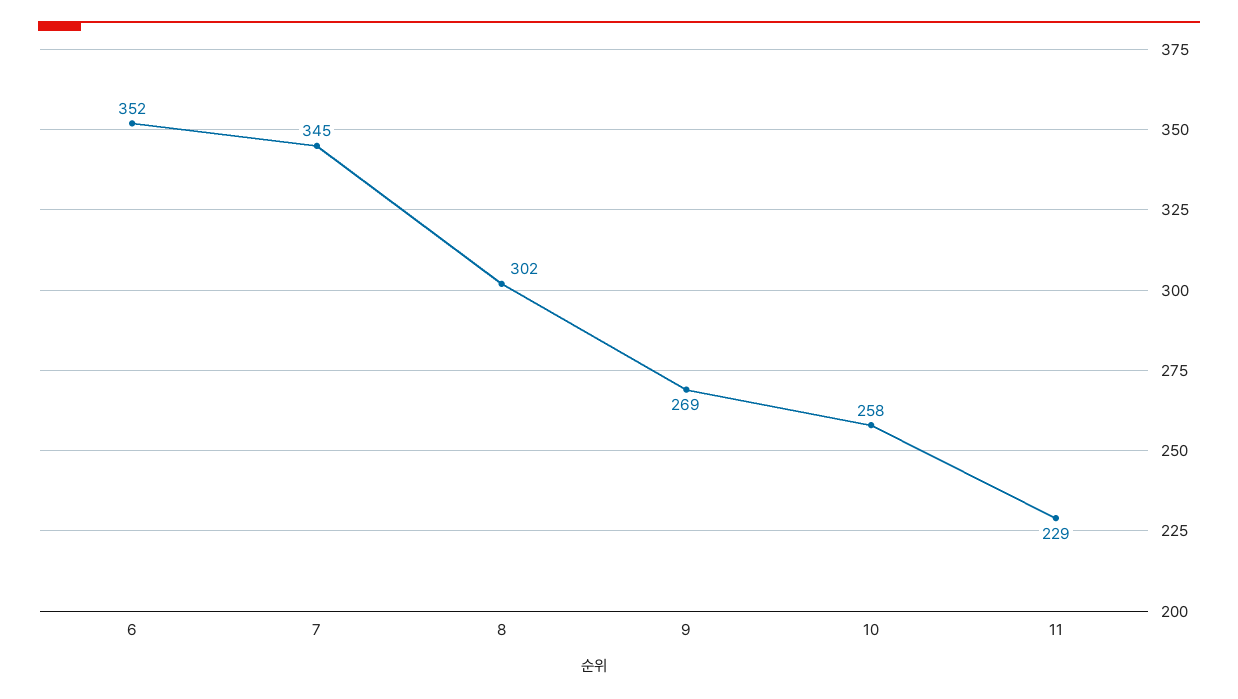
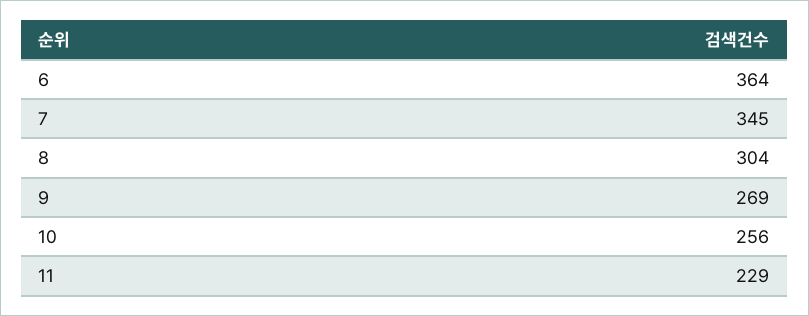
6: 352 -> 364
8: 302 -> 304
10: 258 -> 256

